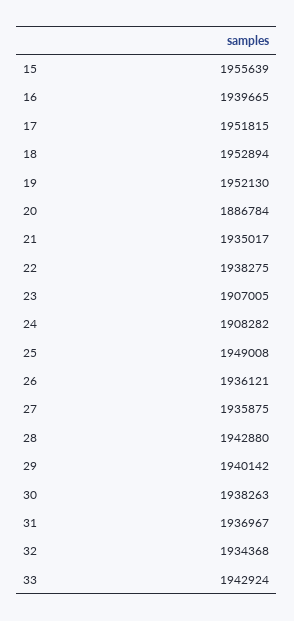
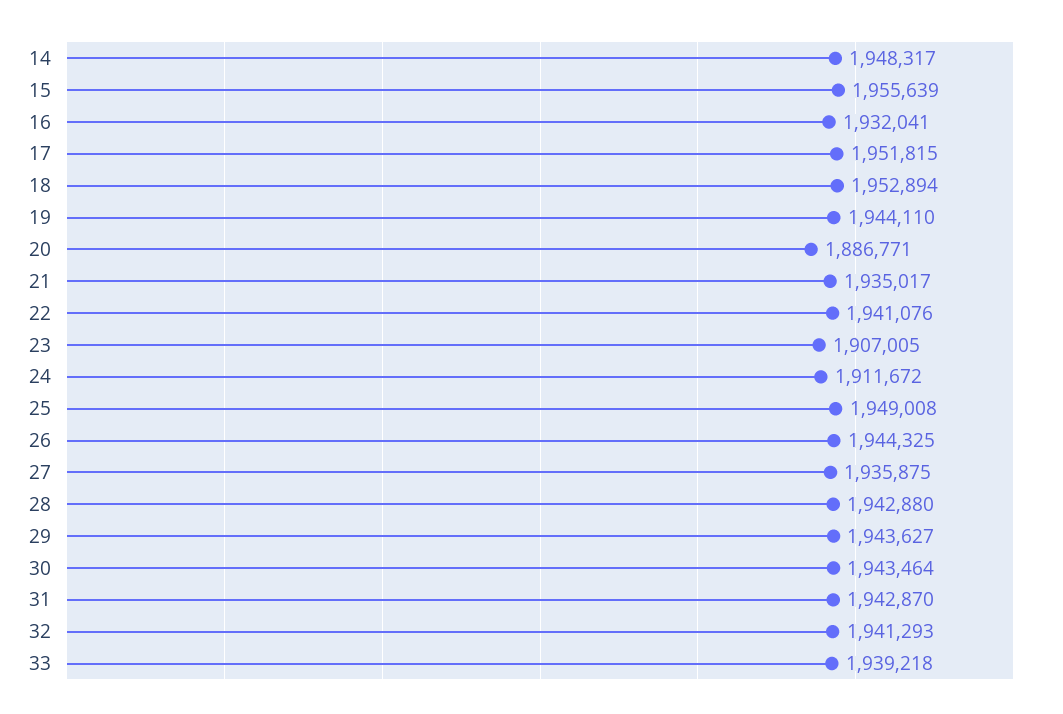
16: 1939665 -> 1932041
19: 1952130 -> 1944110
20: 1886784 -> 1886771
22: 1938275 -> 1941076
24: 1908282 -> 1911672
26: 1936121 -> 1944325
29: 1940142 -> 1943627
30: 1938263 -> 1943464
31: 1936967 -> 1942870
32: 1934368 -> 1941293
33: 1942924 -> 1939218
14: none -> 1948317

